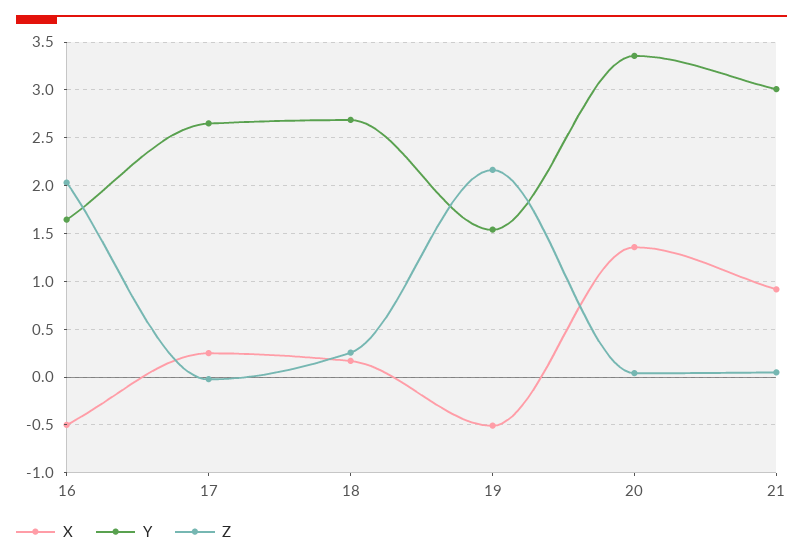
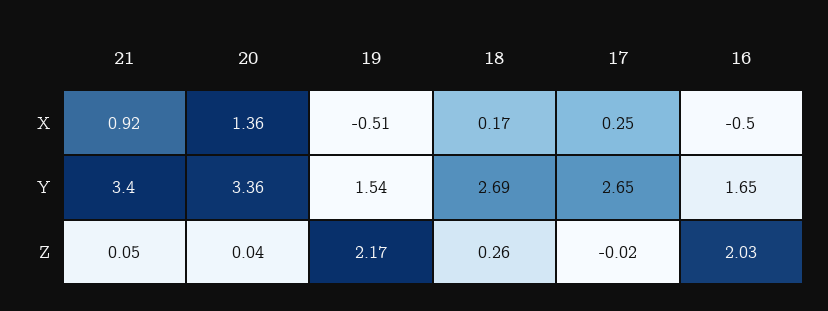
Y, 21: 3 -> 3.4

